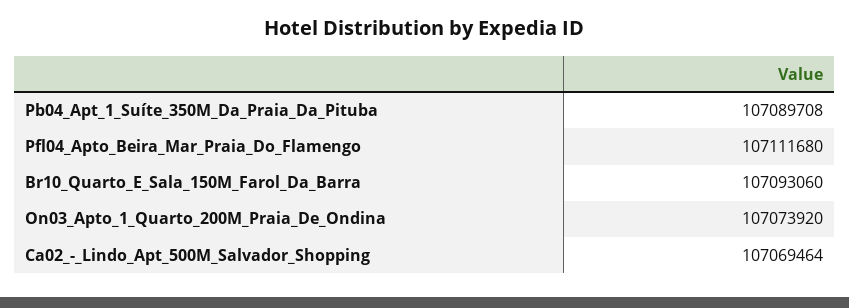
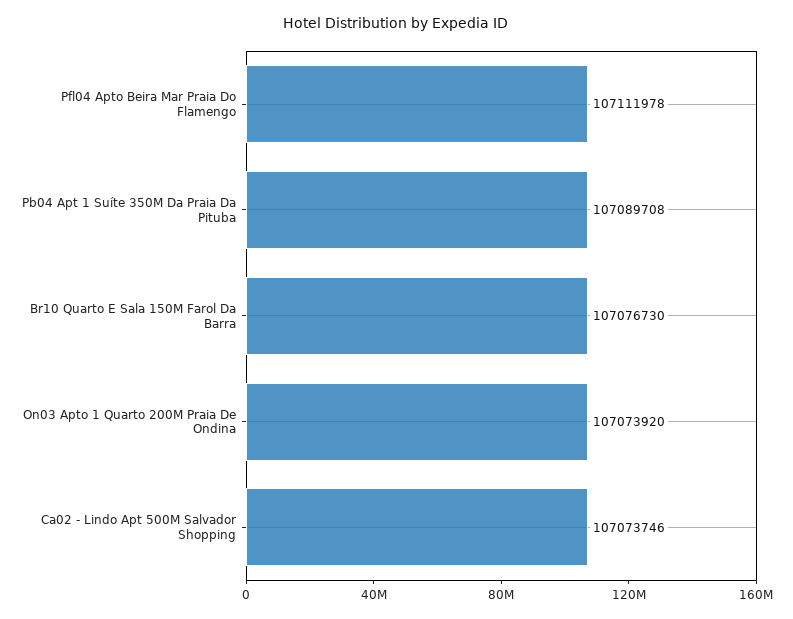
Pfl04_Apto_Beira_Mar_Praia_Do_Flamengo: 107111680 -> 107111978
Br10_Quarto_E_Sala_150M_Farol_Da_Barra: 107093060 -> 107076730
Ca02_-_Lindo_Apt_500M_Salvador_Shopping: 107069464 -> 107073746

